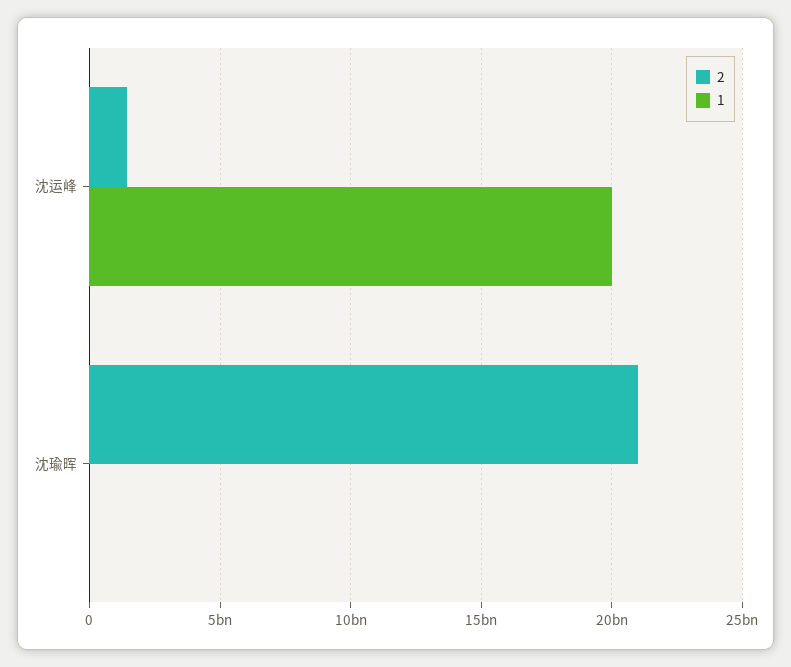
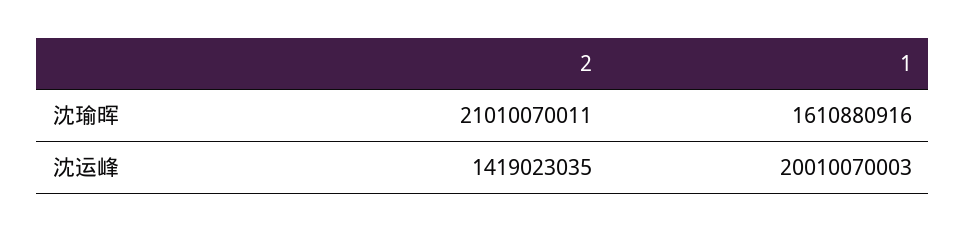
1, 沈瑜晖: 0 -> 1610880916

